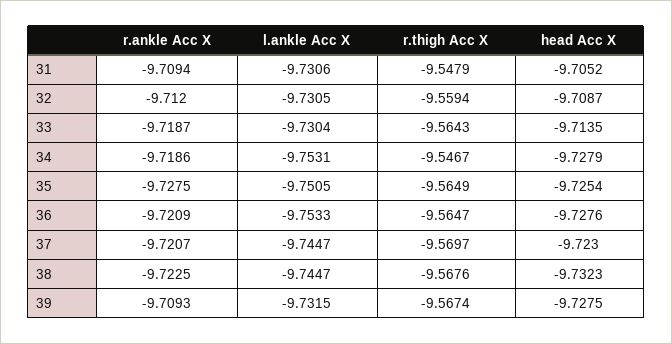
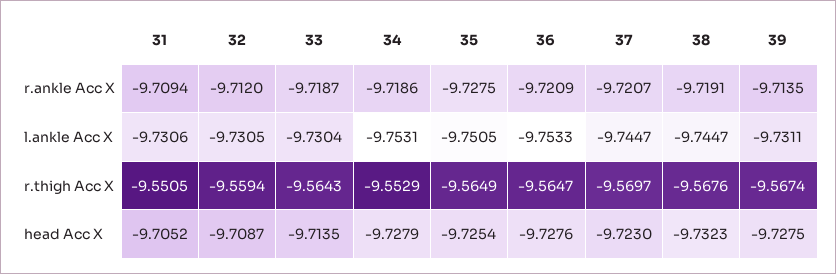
r.thigh Acc X, 31: -9.5479 -> -9.5505
r.thigh Acc X, 34: -9.5467 -> -9.5529
r.ankle Acc X, 38: -9.7225 -> -9.7191
r.ankle Acc X, 39: -9.7093 -> -9.7135
l.ankle Acc X, 39: -9.7315 -> -9.7311

